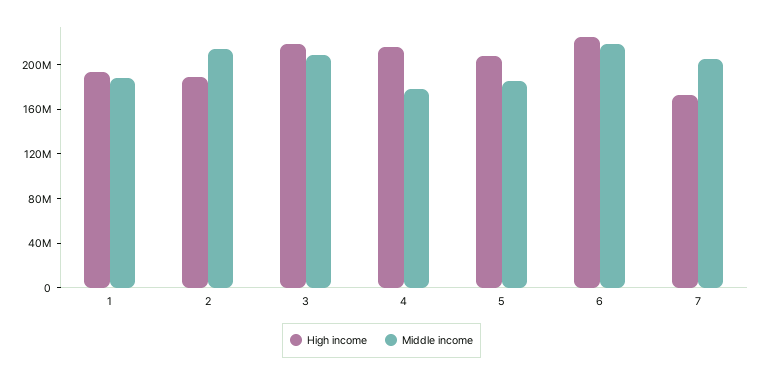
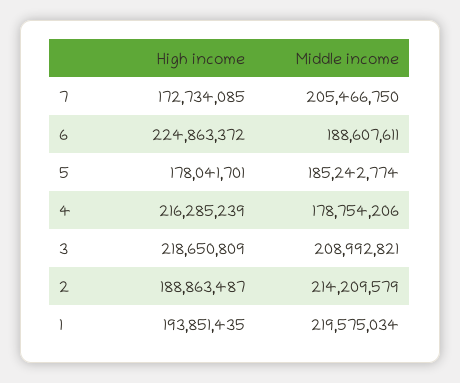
Middle income, 1: 190000000 -> 219575034
High income, 5: 210000000 -> 178041701
Middle income, 6: 220000000 -> 188607611

